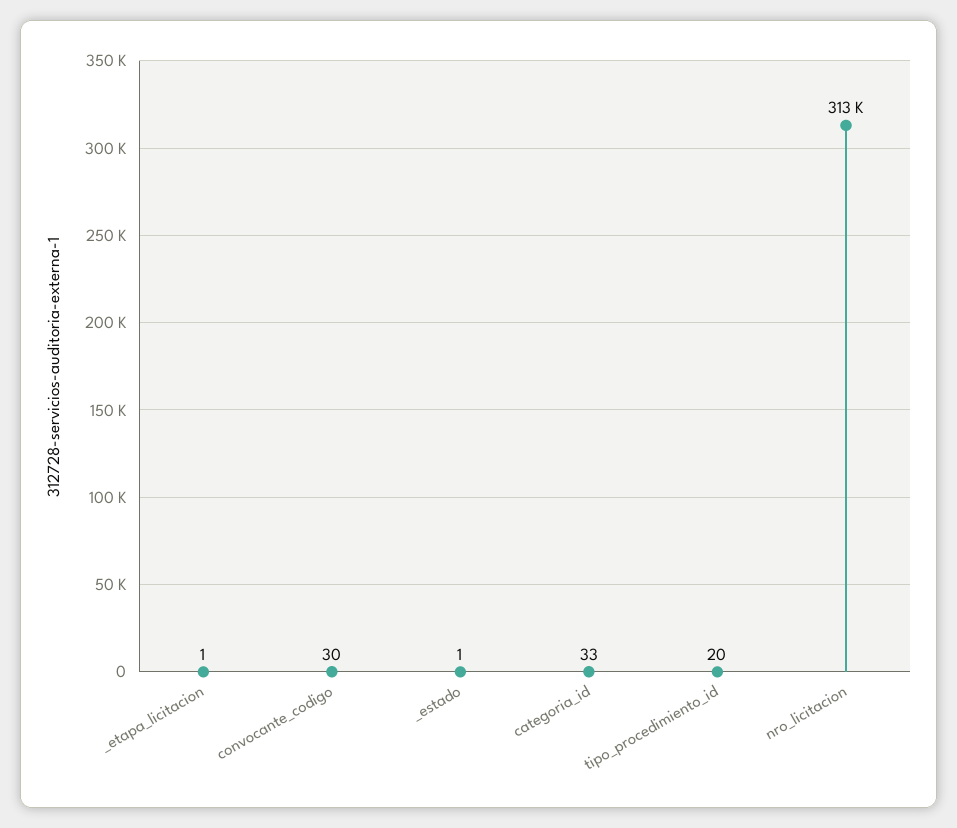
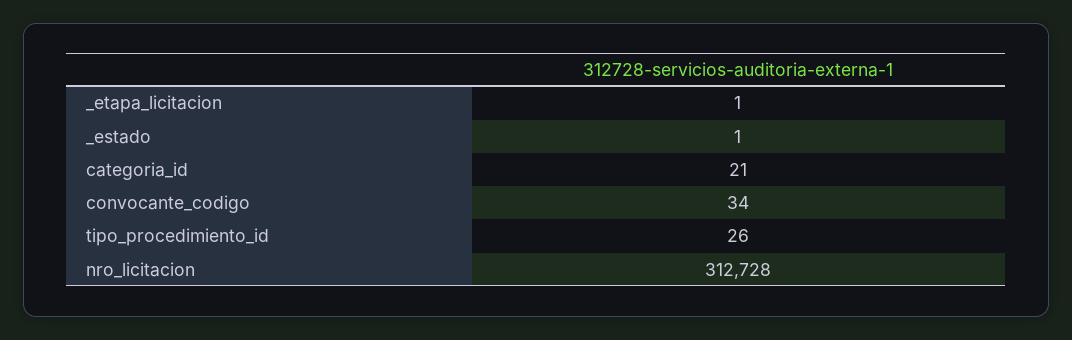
convocante_codigo: 30 -> 34
categoria_id: 33 -> 21
tipo_procedimiento_id: 20 -> 26

